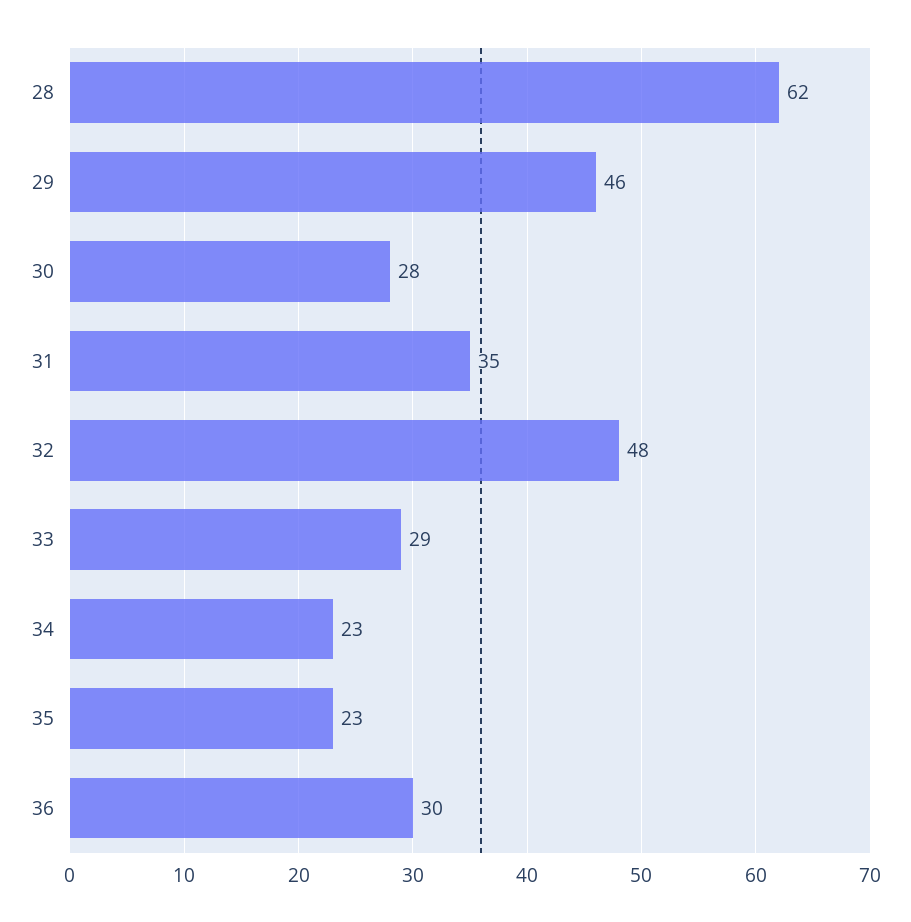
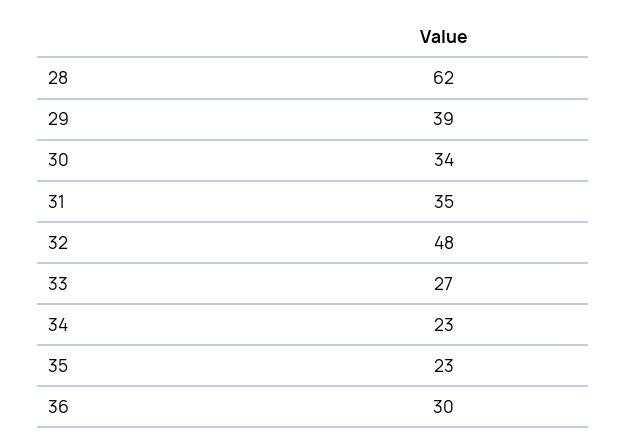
29: 46 -> 39
30: 28 -> 34
33: 29 -> 27

